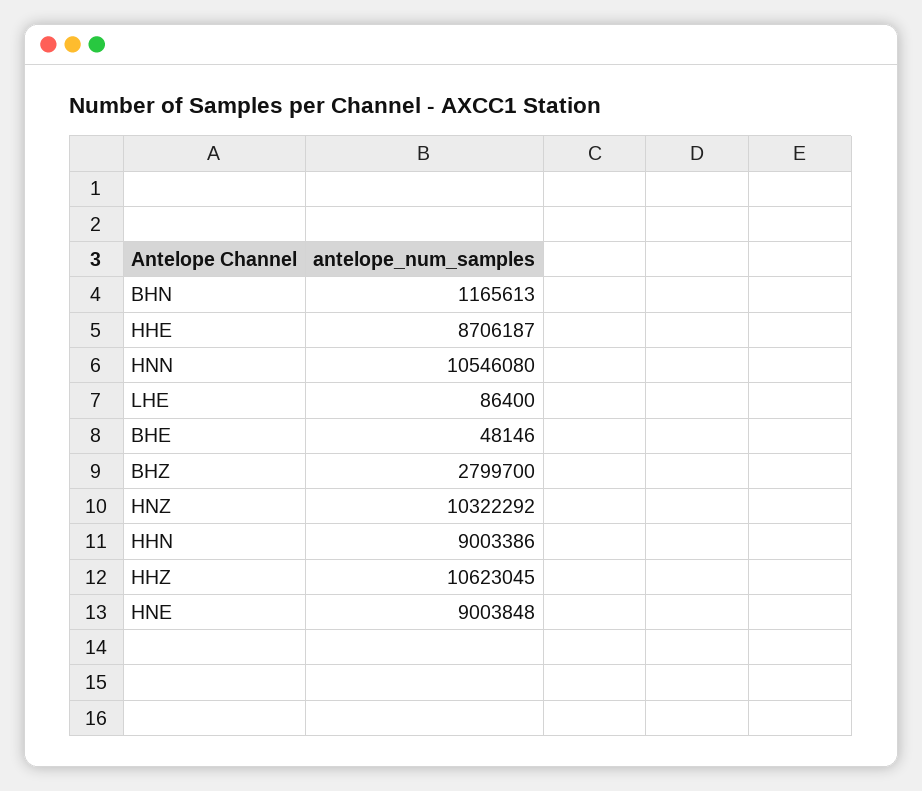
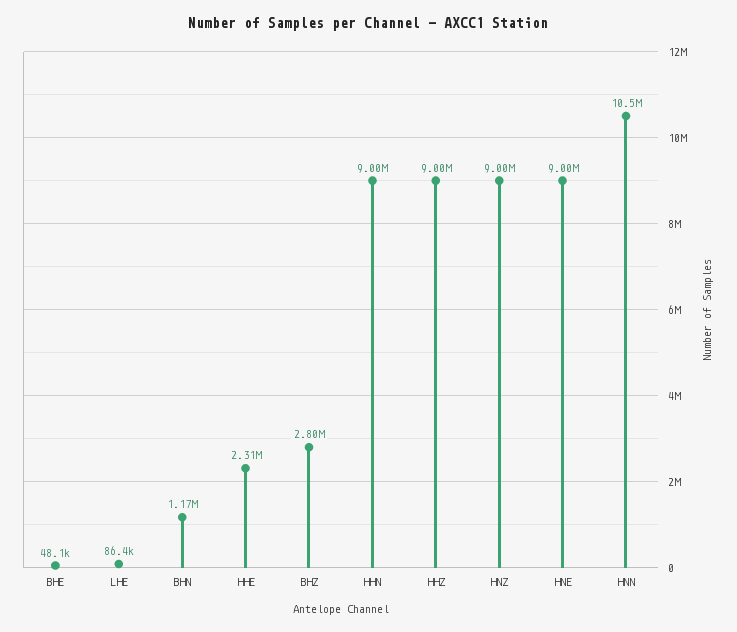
HHE: 8706187 -> 2310000
HNZ: 10322292 -> 9000000
HHZ: 10623045 -> 9000000

